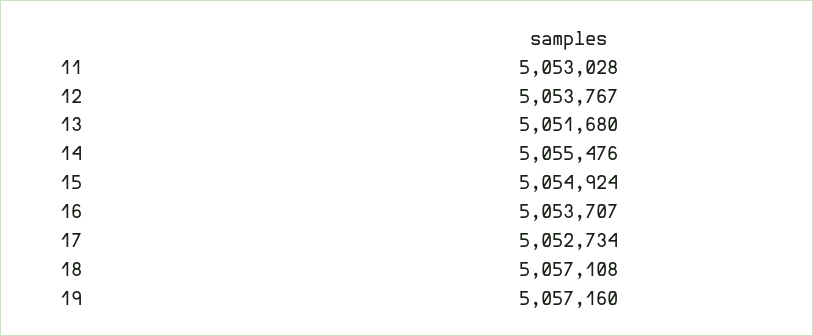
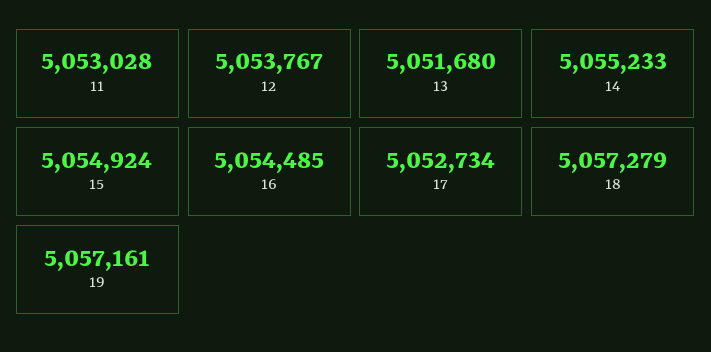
14: 5055476 -> 5055233
16: 5053707 -> 5054485
18: 5057108 -> 5057279
19: 5057160 -> 5057161

